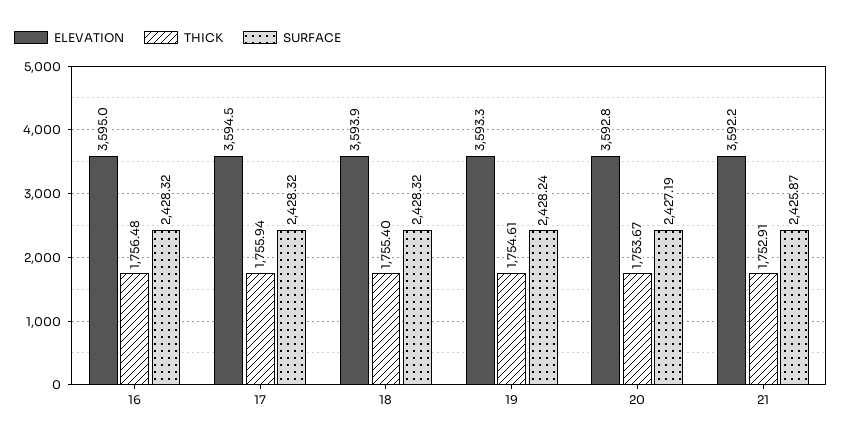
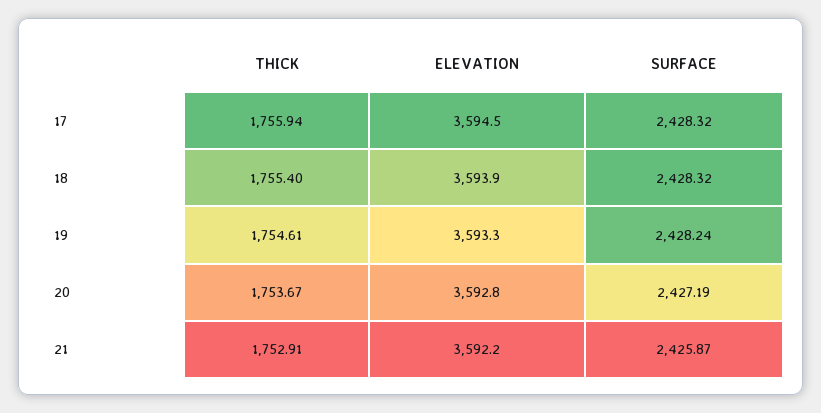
ELEVATION, 16: 3595 -> none
THICK, 16: 1756.48 -> none
SURFACE, 16: 2428.32 -> none

